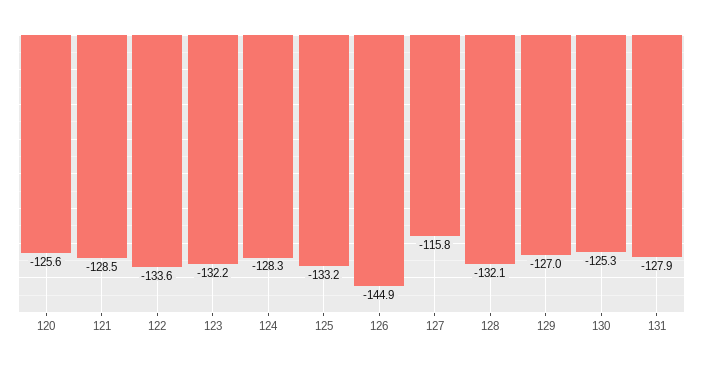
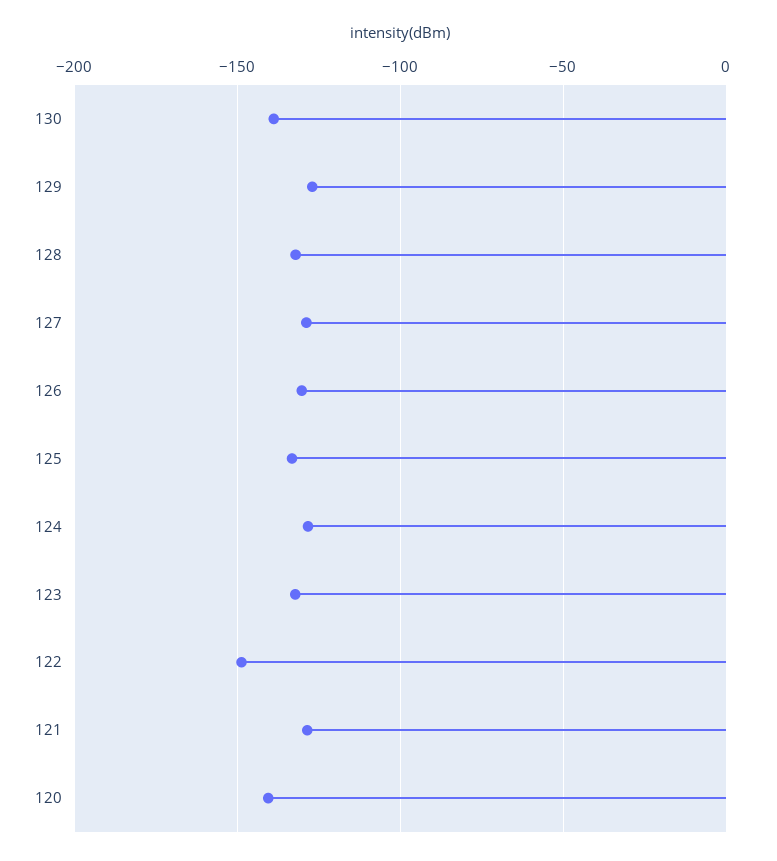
120: -125.6 -> -140
122: -133.6 -> -150
126: -144.9 -> -130
127: -115.8 -> -130
130: -125.3 -> -140
131: -127.9 -> none

